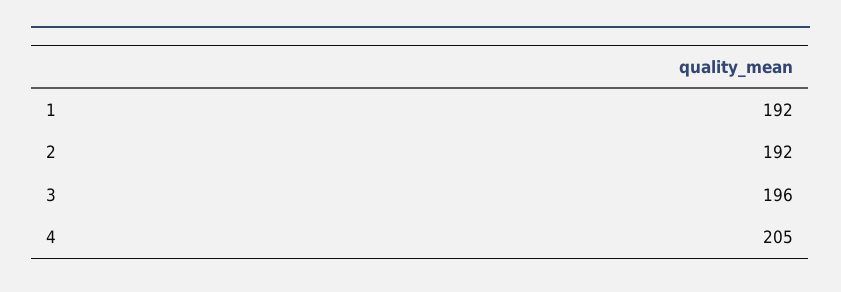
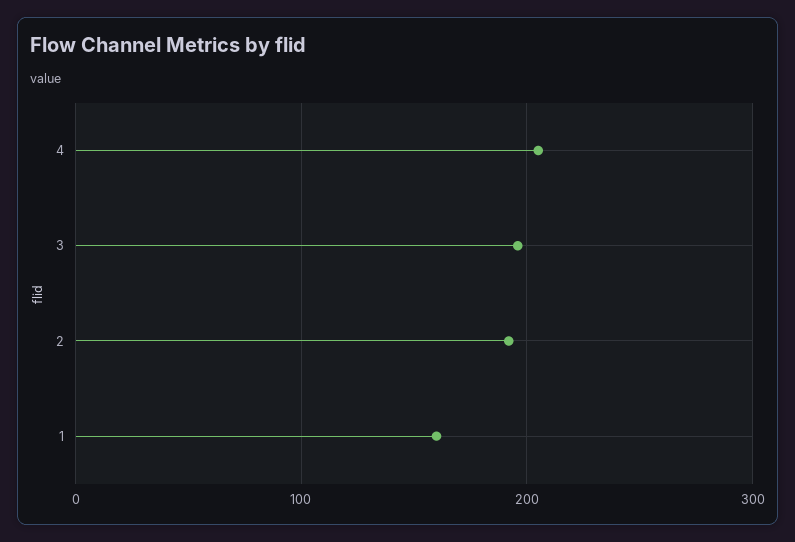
1: 192 -> 160

